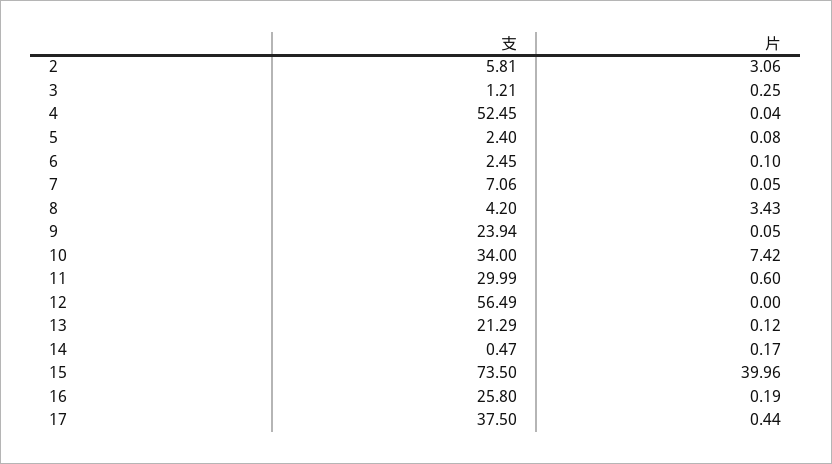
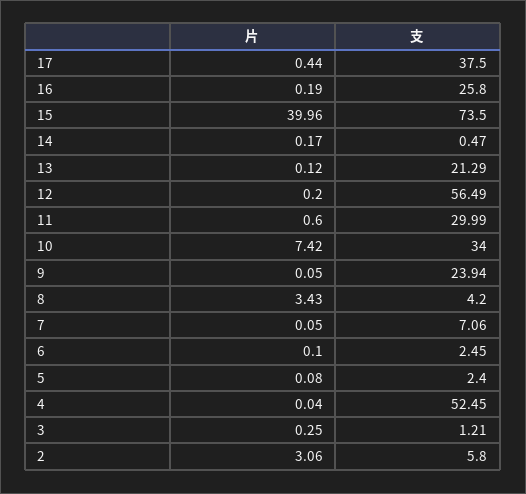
支, 2: 5.81 -> 5.8
片, 12: 0 -> 0.2

